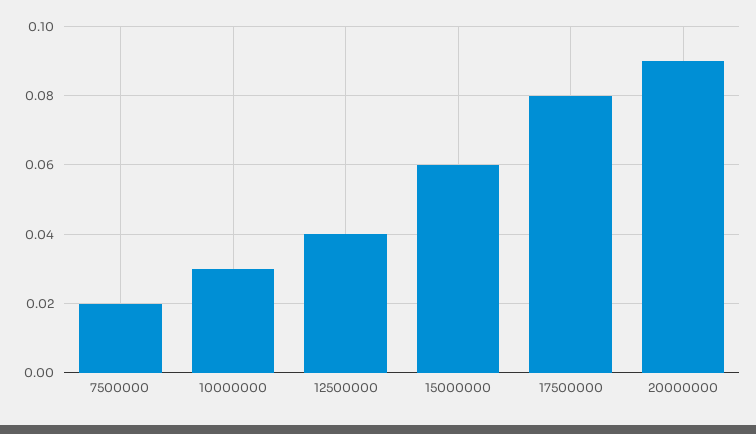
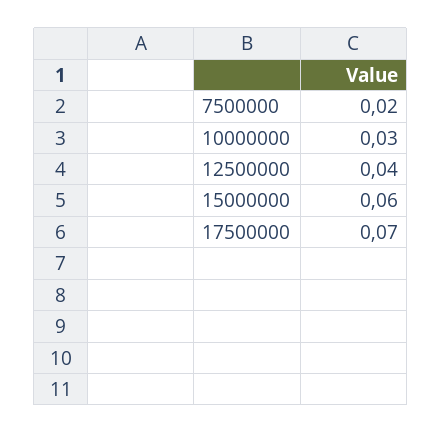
17500000: 0.08 -> 0.07
20000000: 0.09 -> none

